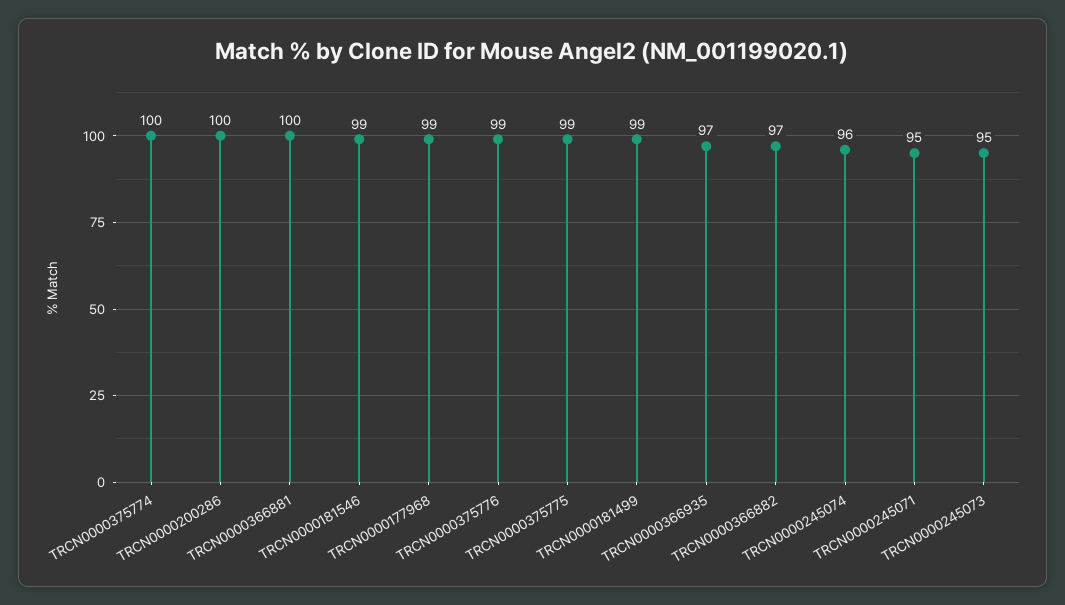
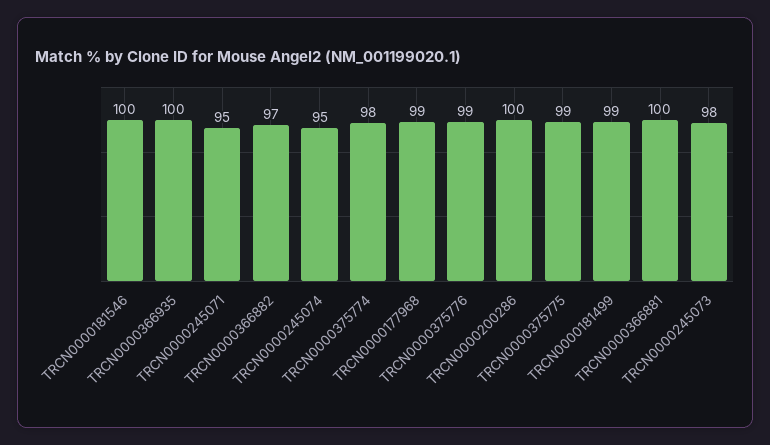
TRCN0000375774: 100 -> 98
TRCN0000181546: 99 -> 100
TRCN0000366935: 97 -> 100
TRCN0000245074: 96 -> 95
TRCN0000245073: 95 -> 98

